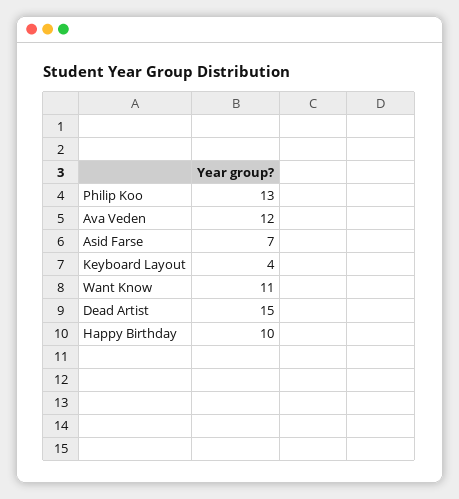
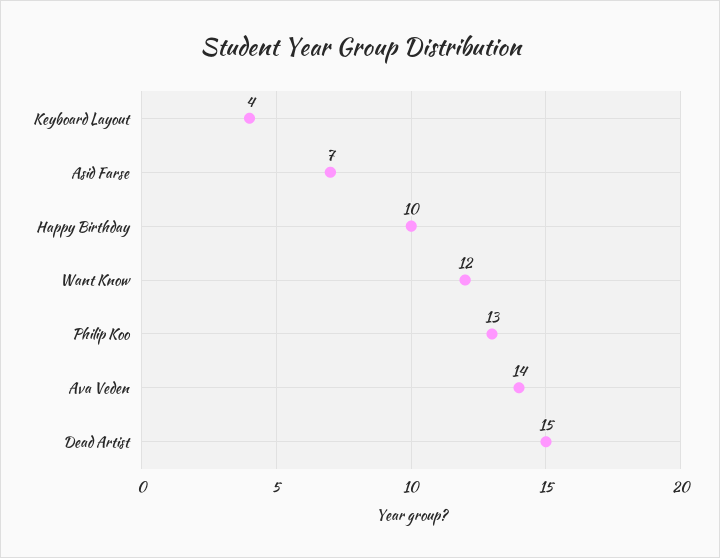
Ava Veden: 12 -> 14
Want Know: 11 -> 12

